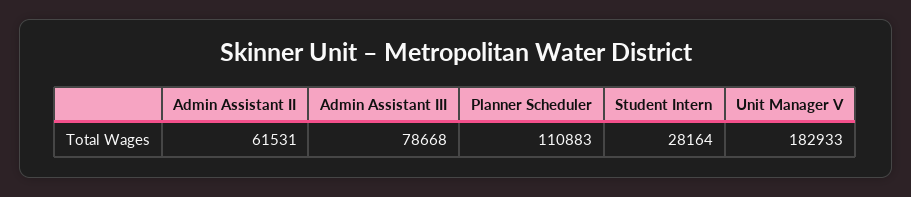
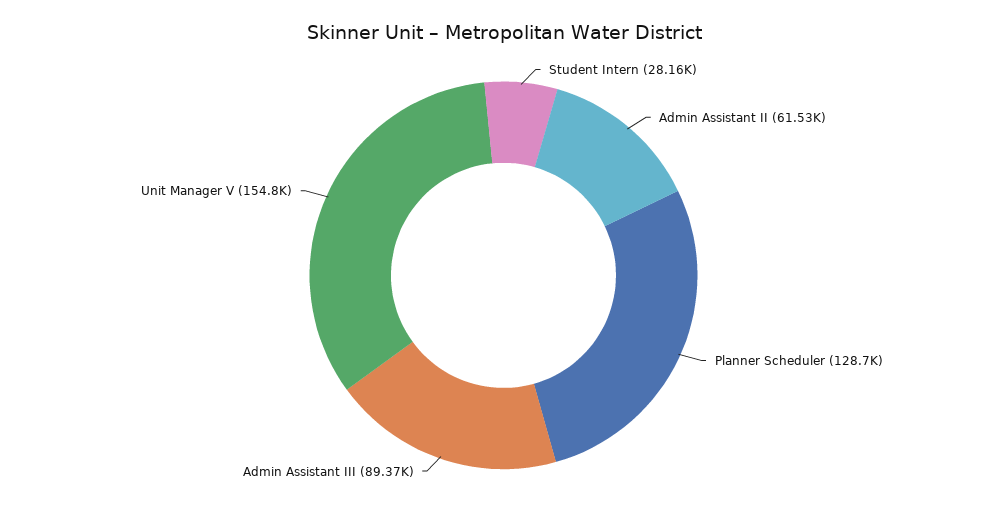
Admin Assistant III: 78668 -> 89370
Planner Scheduler: 110883 -> 128700
Unit Manager V: 182933 -> 154800

